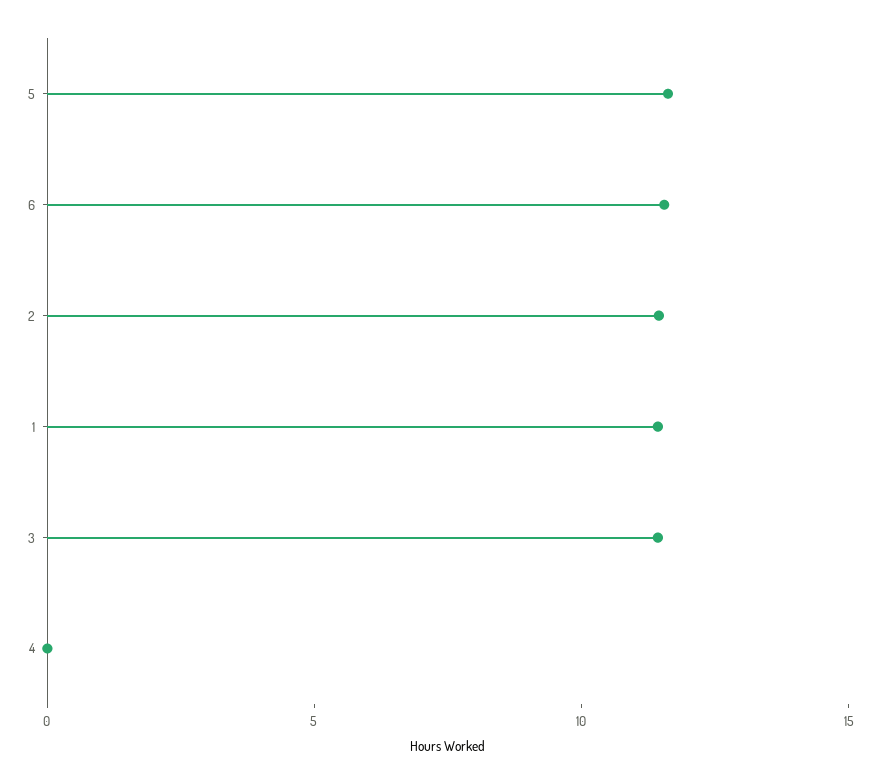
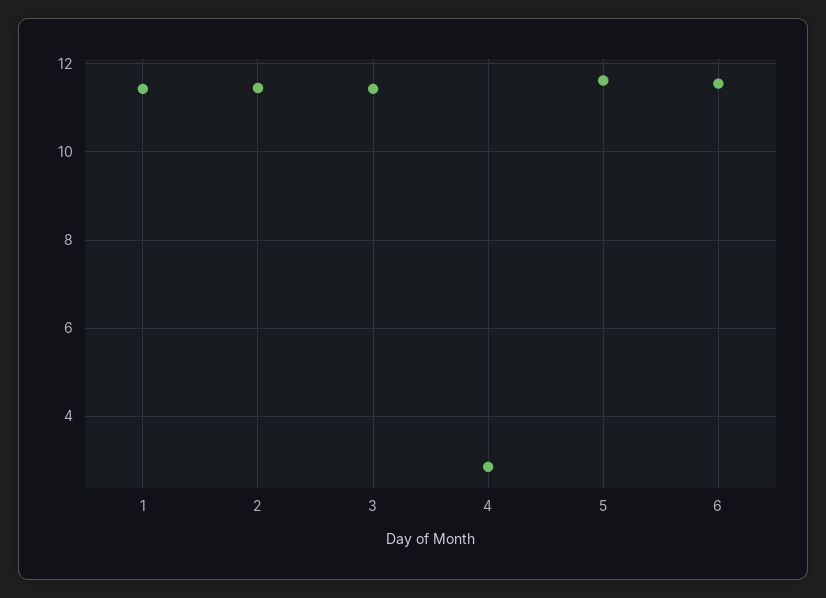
4: 0 -> 2.8

